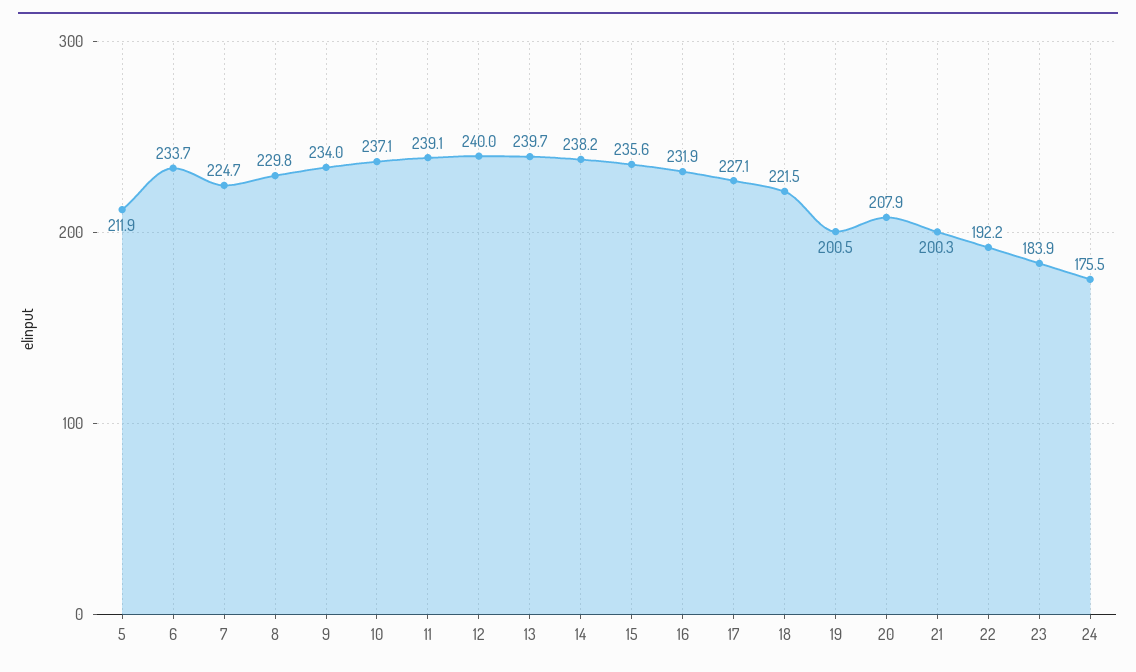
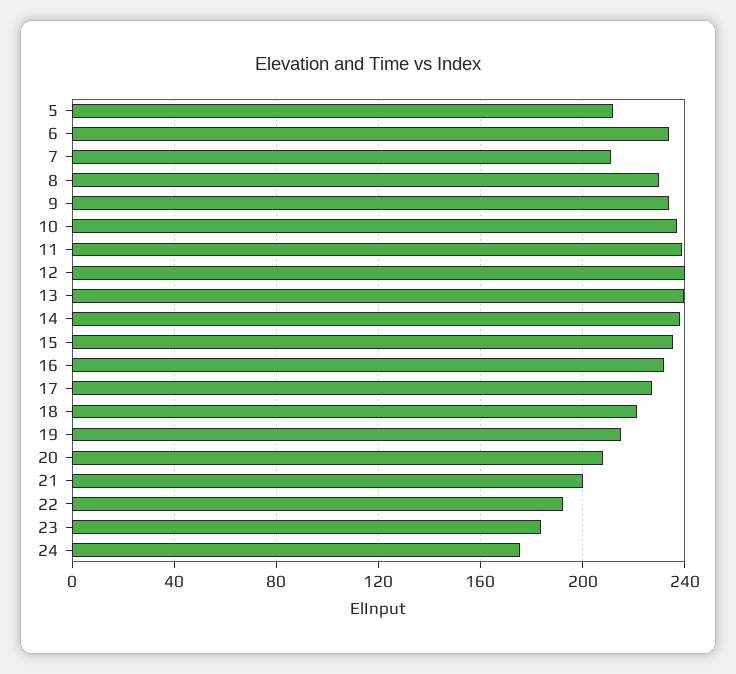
7: 224.7 -> 210
19: 200.5 -> 215

